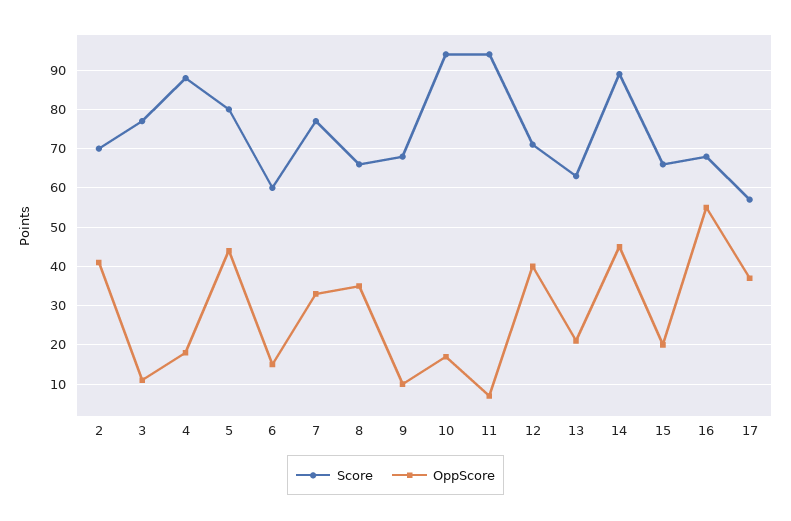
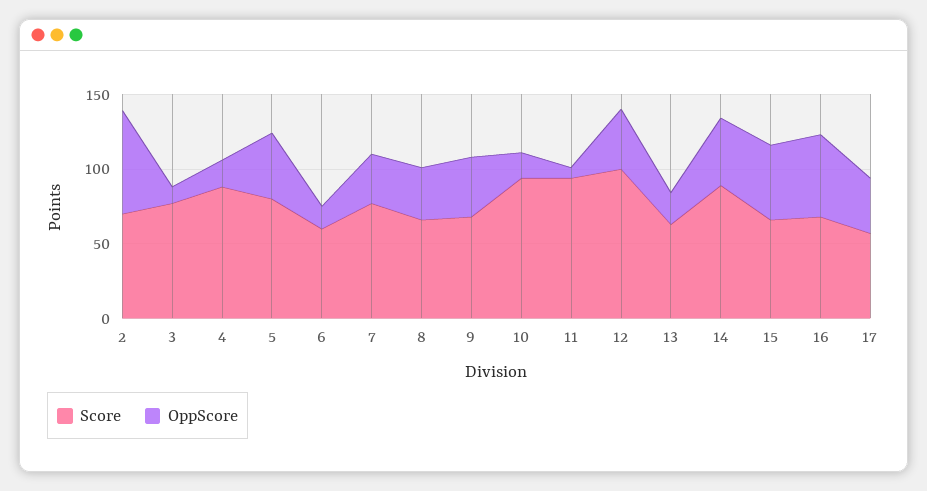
OppScore, 2: 40 -> 70
OppScore, 9: 10 -> 40
Score, 12: 70 -> 100
OppScore, 15: 20 -> 50

